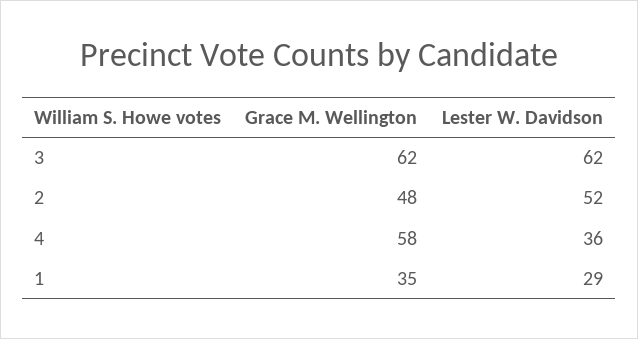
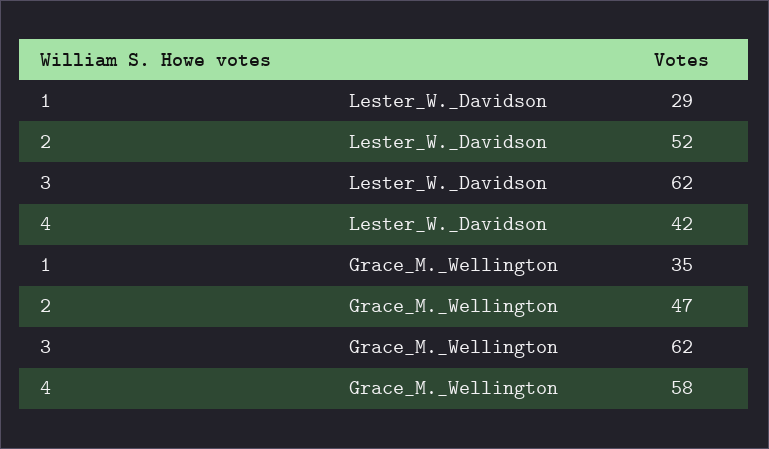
Grace M. Wellington, 2: 48 -> 47
Lester W. Davidson, 4: 36 -> 42

